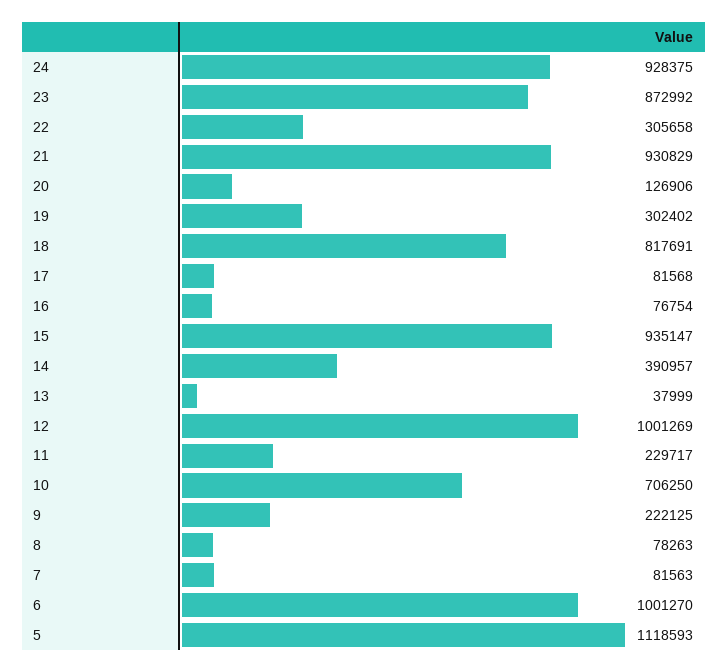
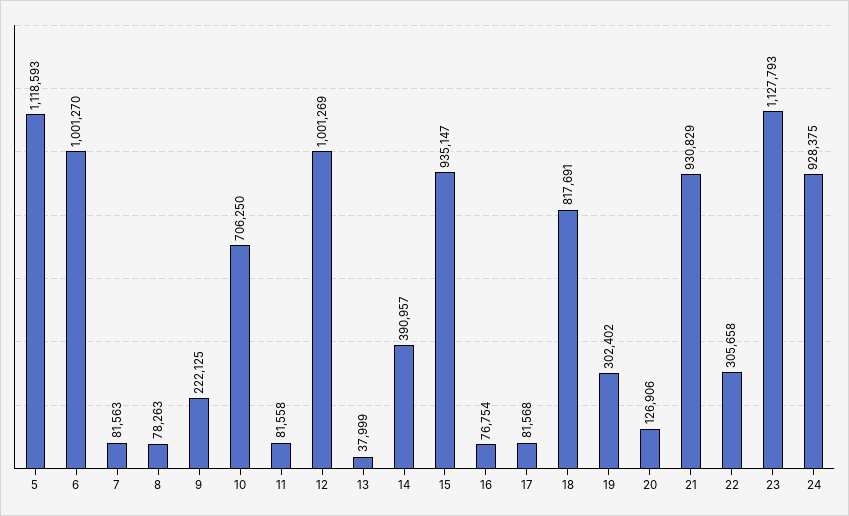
23: 872992 -> 1127793
11: 229717 -> 81558

